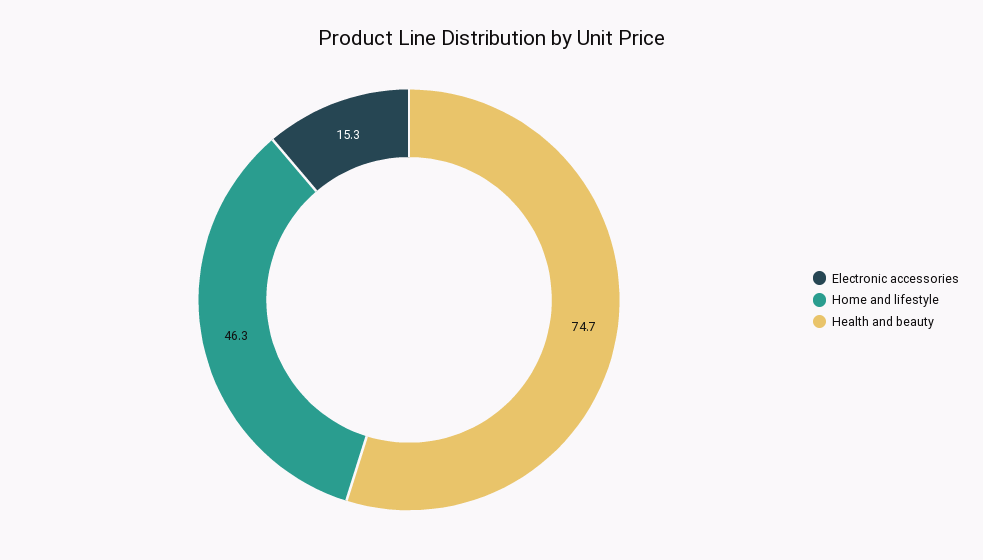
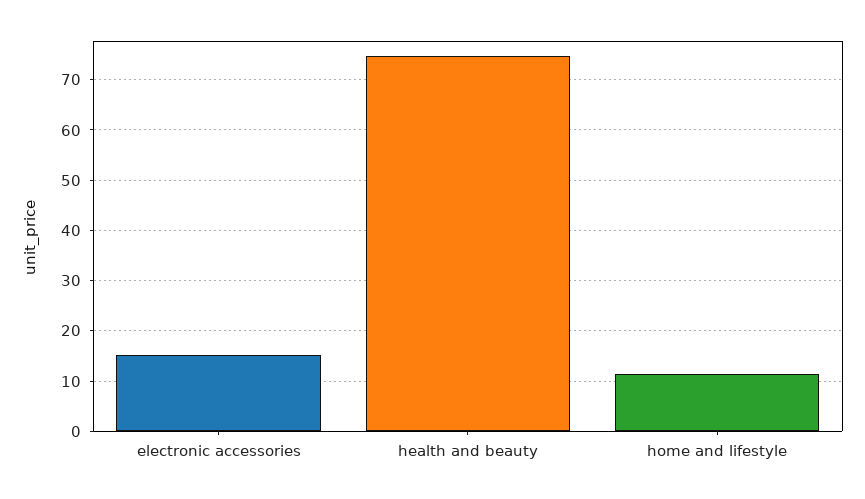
Home and lifestyle: 46.3 -> 12

